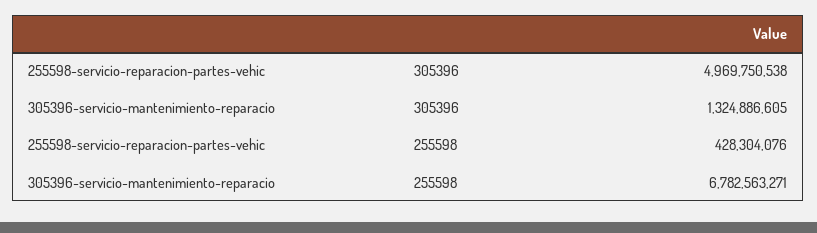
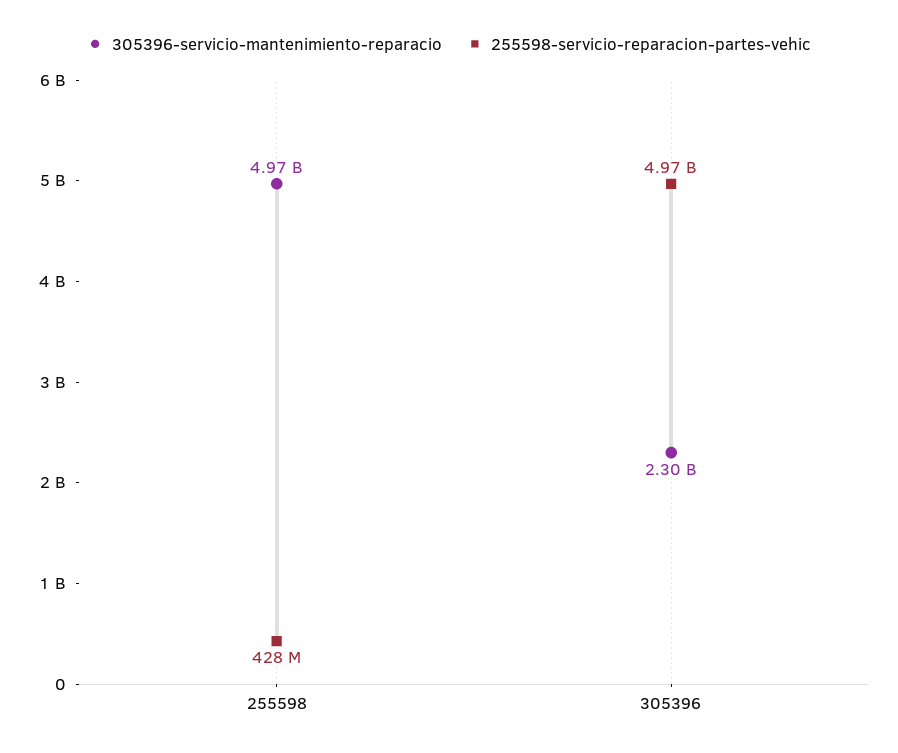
305396-servicio-mantenimiento-reparacio, 305396: 1324886605 -> 2300000000
305396-servicio-mantenimiento-reparacio, 255598: 6782563271 -> 4970000000

